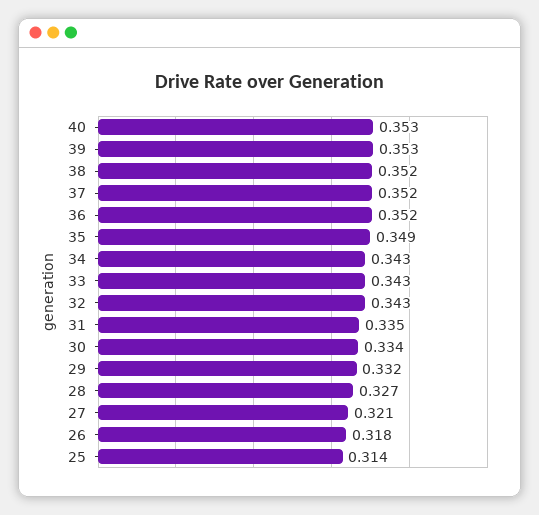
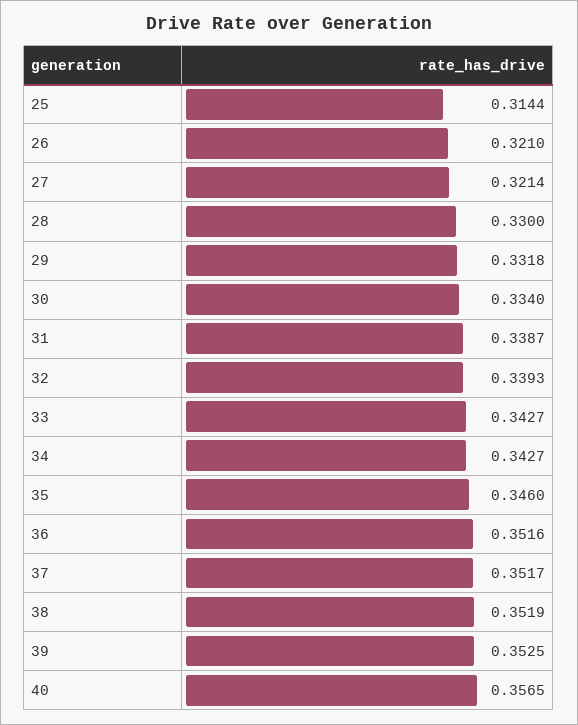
40: 0.353 -> 0.3565
35: 0.349 -> 0.346
32: 0.343 -> 0.3393
31: 0.335 -> 0.3387
28: 0.327 -> 0.33
26: 0.318 -> 0.321

